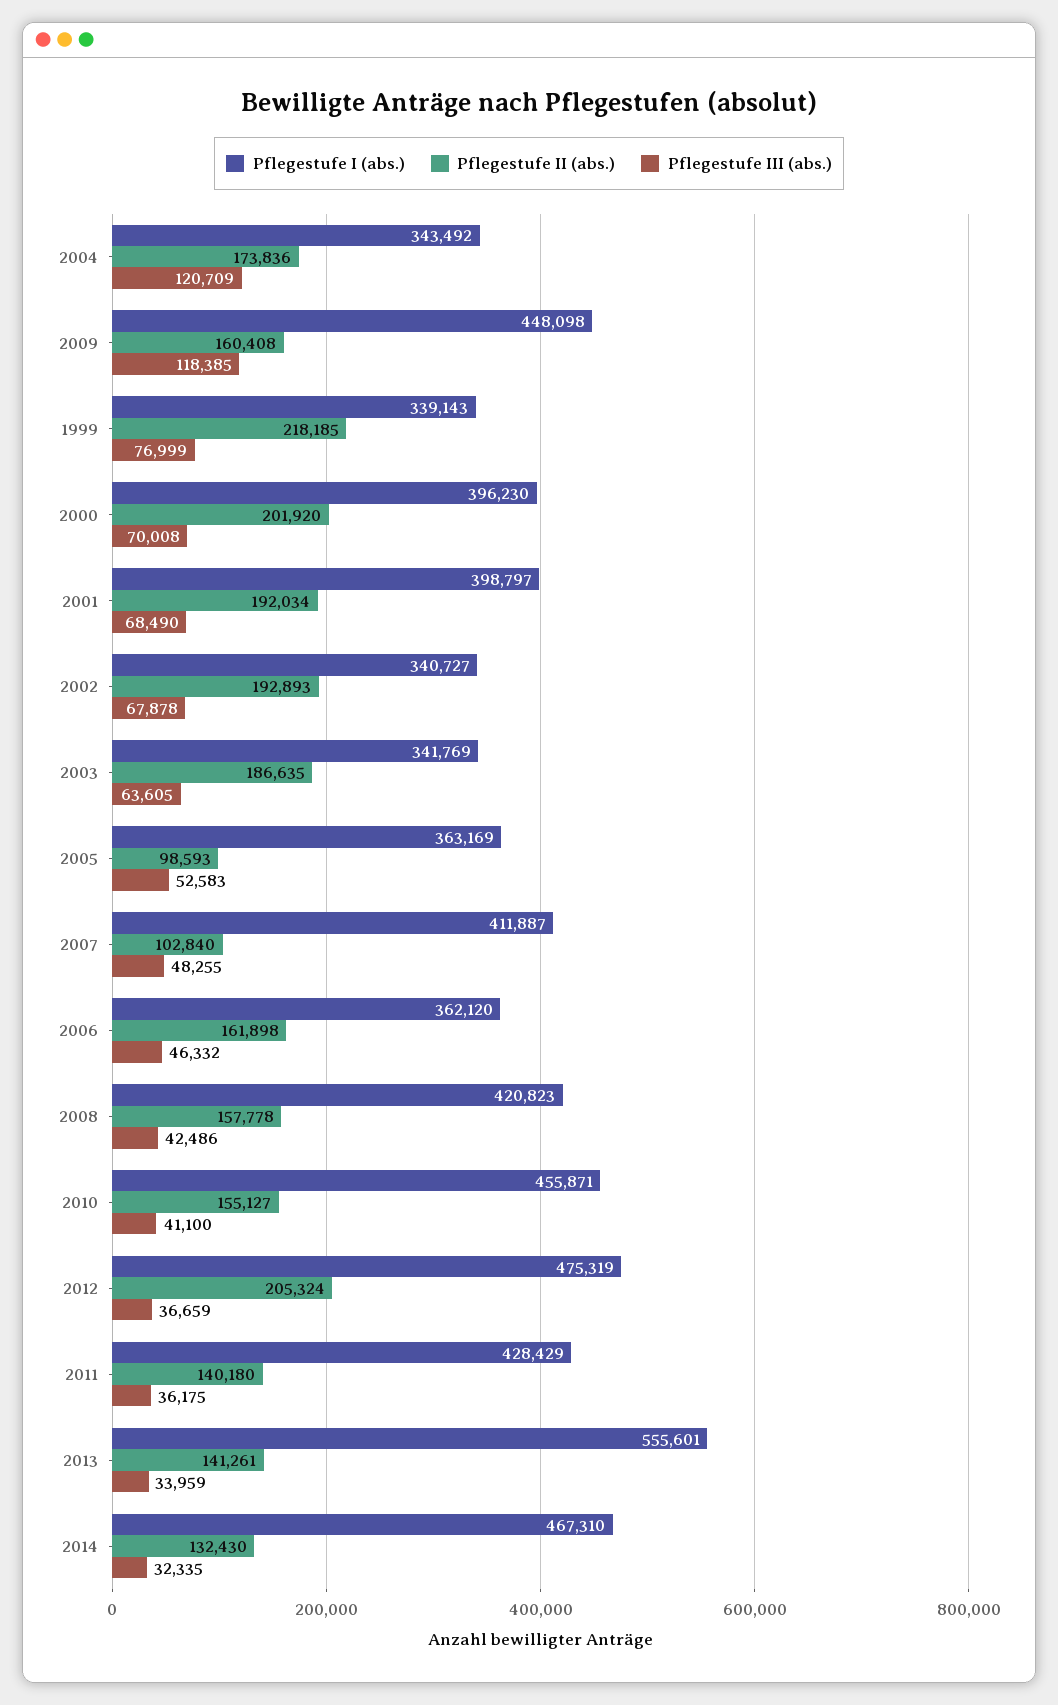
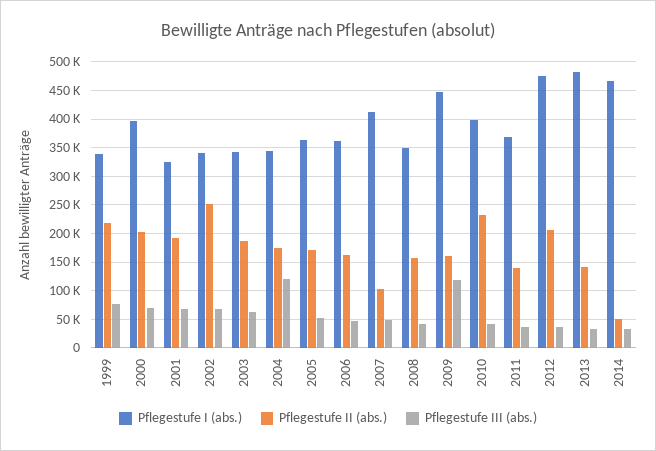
Pflegestufe I (abs.), 2001: 398797 -> 325000
Pflegestufe II (abs.), 2002: 192893 -> 250000
Pflegestufe II (abs.), 2005: 98593 -> 175000
Pflegestufe I (abs.), 2008: 420823 -> 350000
Pflegestufe I (abs.), 2010: 455871 -> 400000
Pflegestufe II (abs.), 2010: 155127 -> 225000
Pflegestufe I (abs.), 2011: 428429 -> 375000
Pflegestufe I (abs.), 2013: 555601 -> 475000
Pflegestufe II (abs.), 2014: 132430 -> 50000

